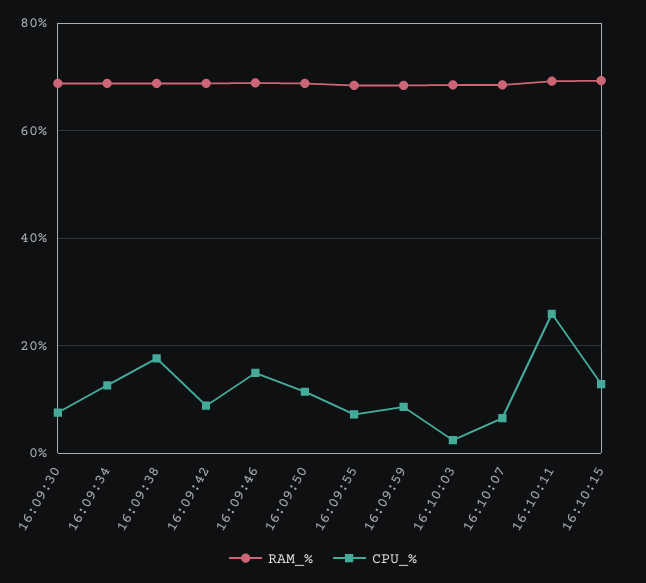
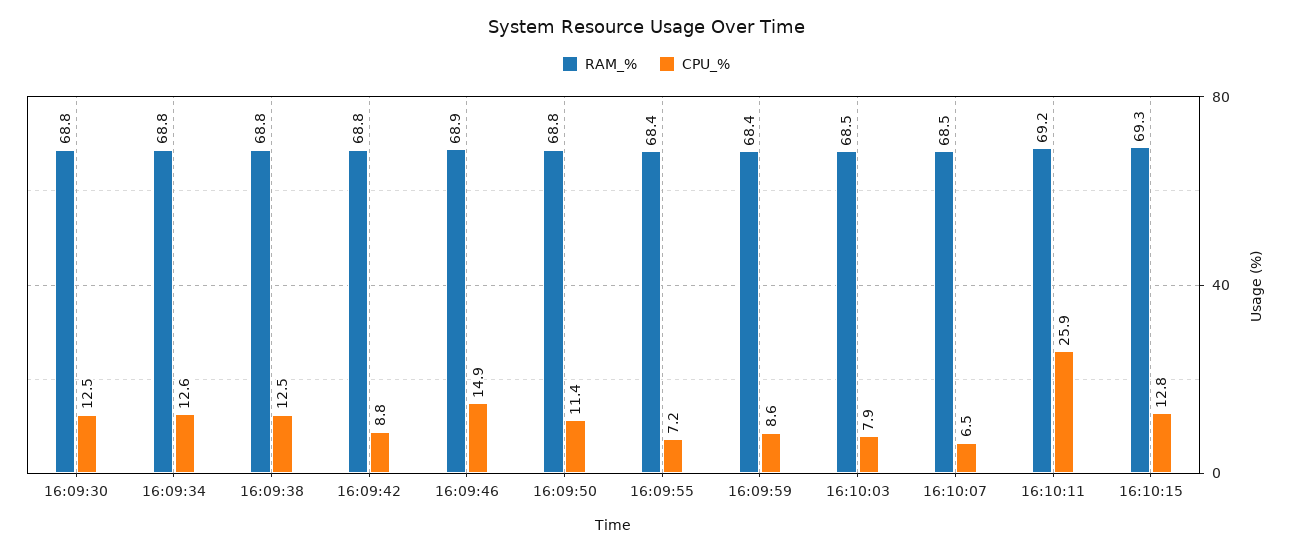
CPU_%, 16:09:30: 8 -> 12.5
CPU_%, 16:09:38: 18 -> 12.5
CPU_%, 16:10:03: 2 -> 7.9

